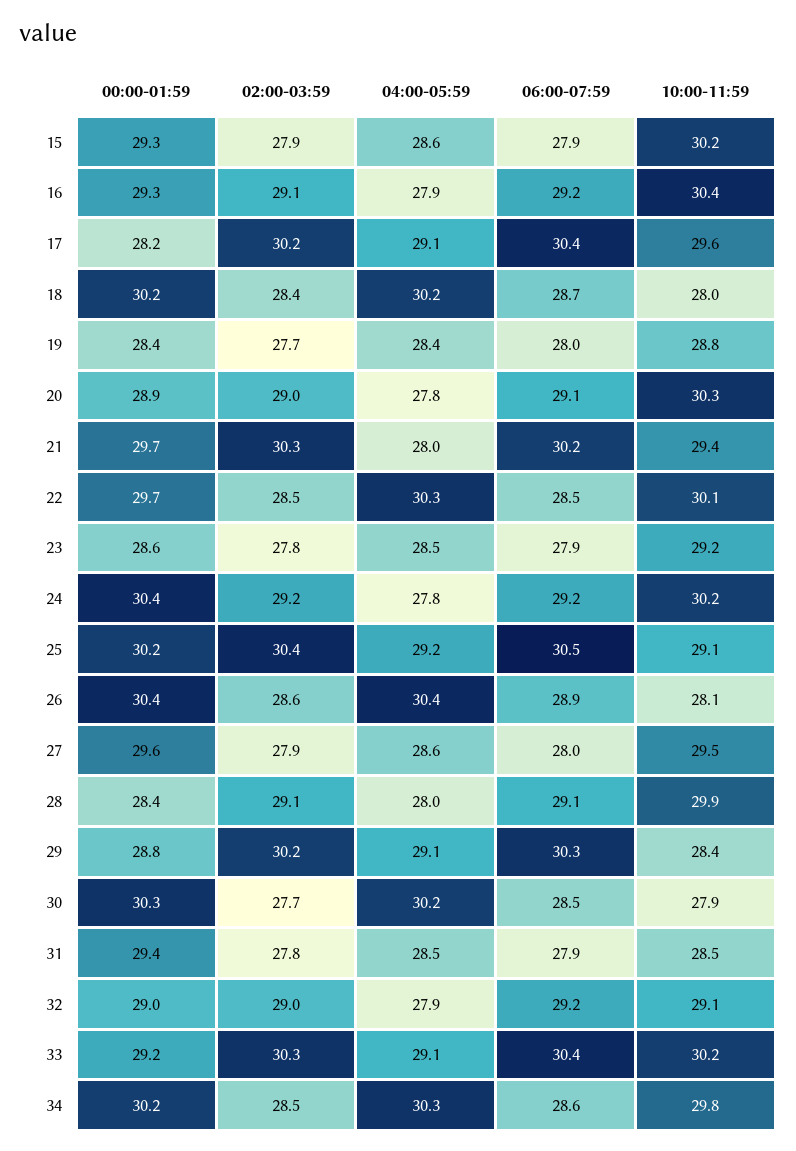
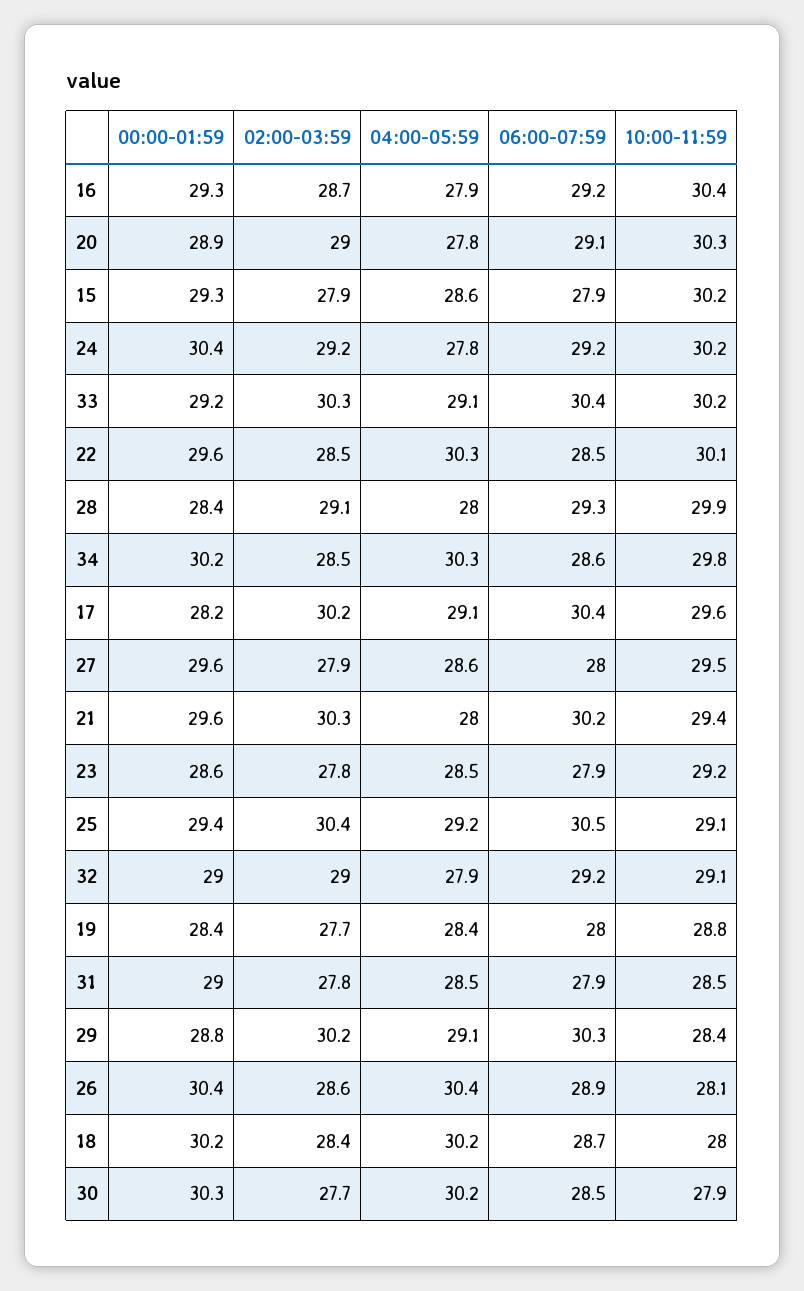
02:00-03:59, 16: 29.1 -> 28.7
00:00-01:59, 21: 29.7 -> 29.6
00:00-01:59, 22: 29.7 -> 29.6
00:00-01:59, 25: 30.2 -> 29.4
06:00-07:59, 28: 29.1 -> 29.3
00:00-01:59, 31: 29.4 -> 29

